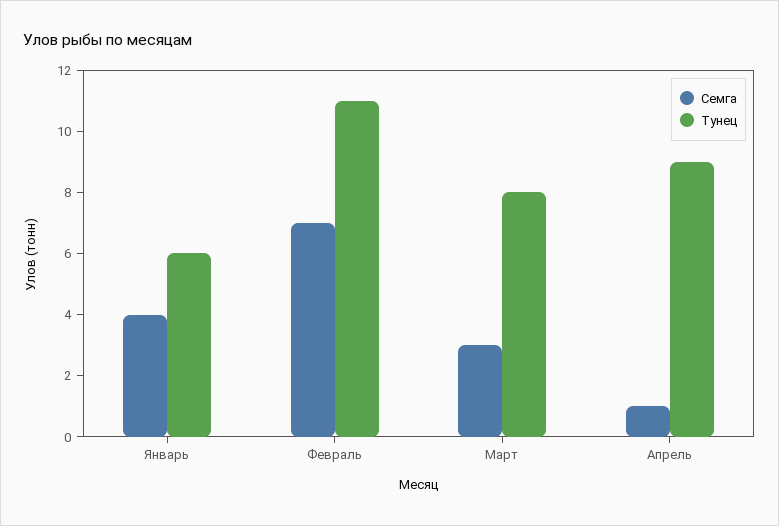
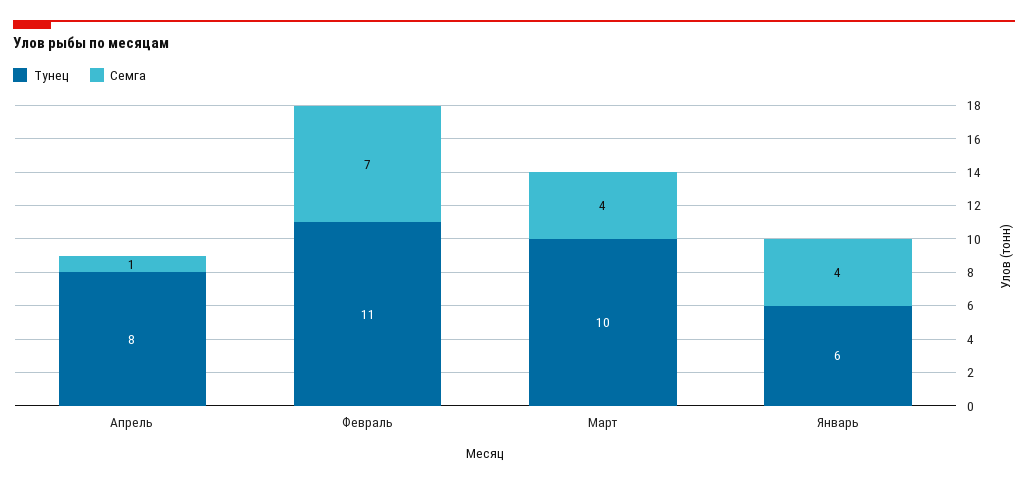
Семга, Март: 3 -> 4
Тунец, Март: 8 -> 10
Тунец, Апрель: 9 -> 8

